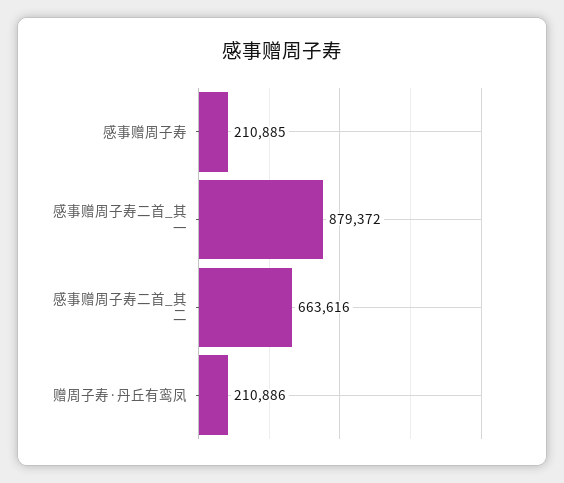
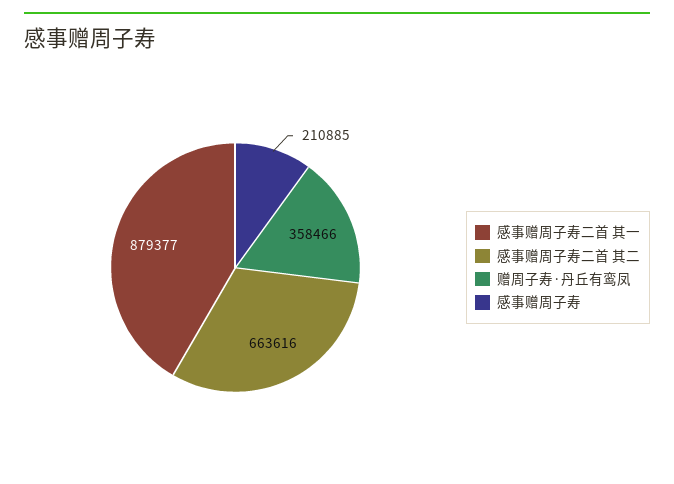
感事赠周子寿二首_其一: 879372 -> 879377
赠周子寿·丹丘有鸾凤: 210886 -> 358466

